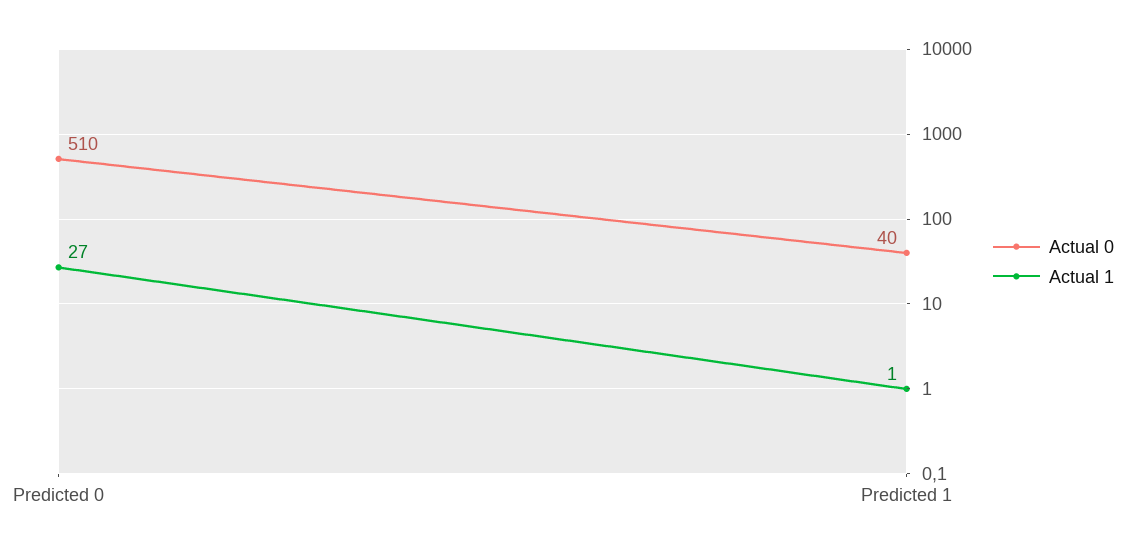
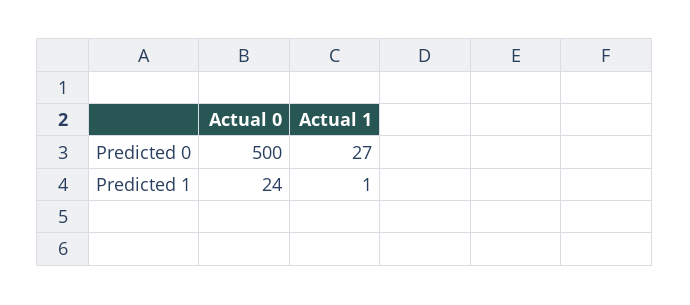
Actual 0, Predicted 0: 510 -> 500
Actual 0, Predicted 1: 40 -> 24

